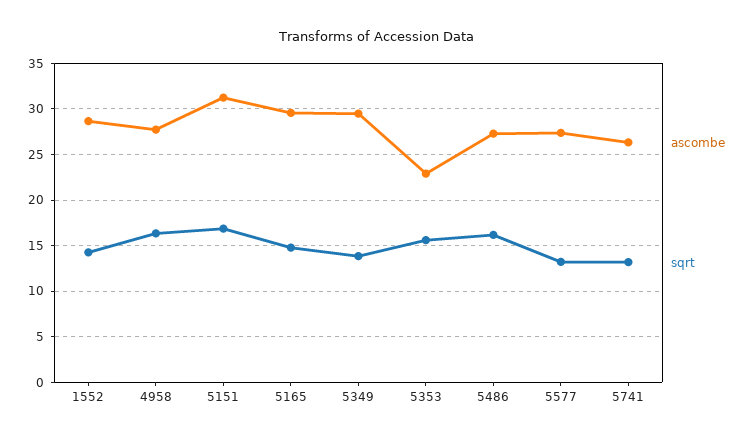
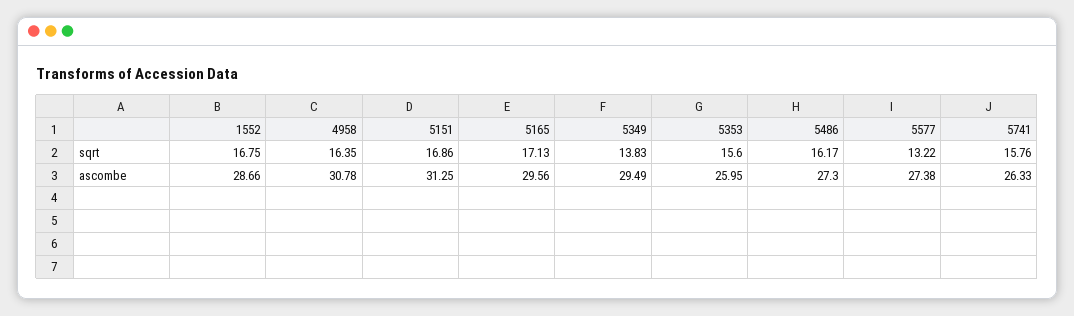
sqrt, 1552: 14 -> 16.75
ascombe, 4958: 28 -> 30.78
sqrt, 5165: 15 -> 17.13
ascombe, 5353: 23 -> 25.95
sqrt, 5741: 13 -> 15.76

